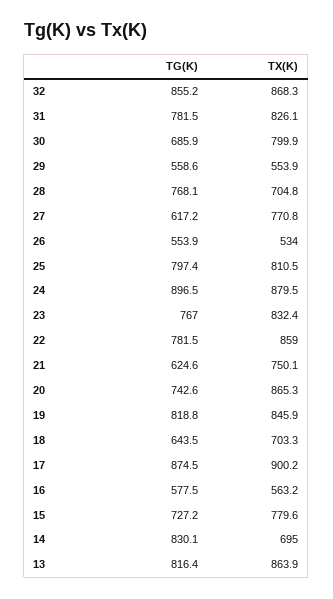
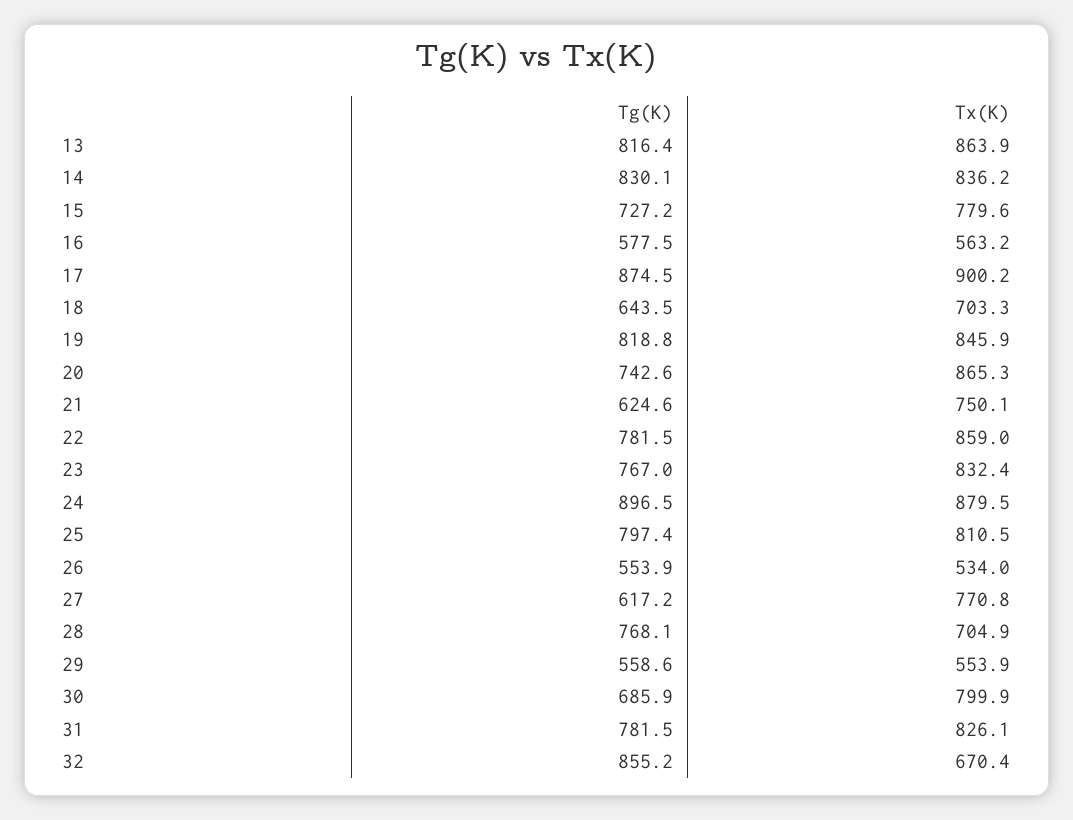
TX(K), 32: 868.3 -> 670.4
TX(K), 28: 704.8 -> 704.9
TX(K), 14: 695 -> 836.2

